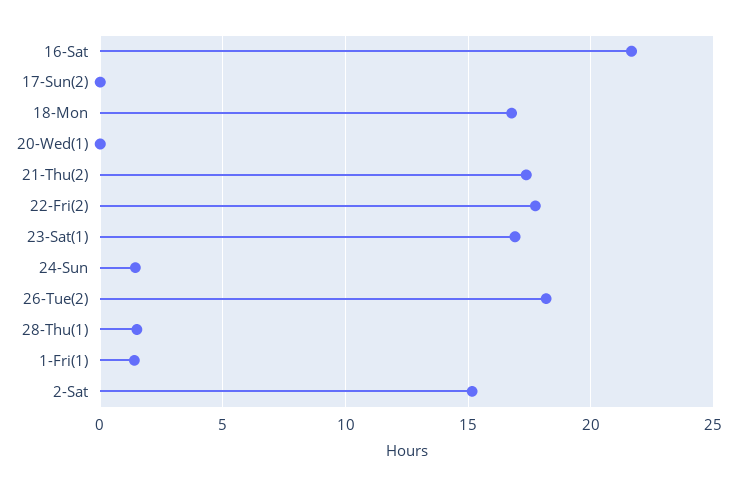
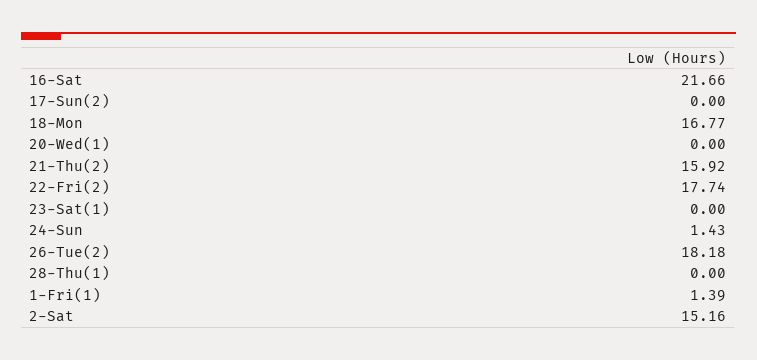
21-Thu(2): 17.5 -> 15.92
23-Sat(1): 17 -> 0
28-Thu(1): 1.5 -> 0

